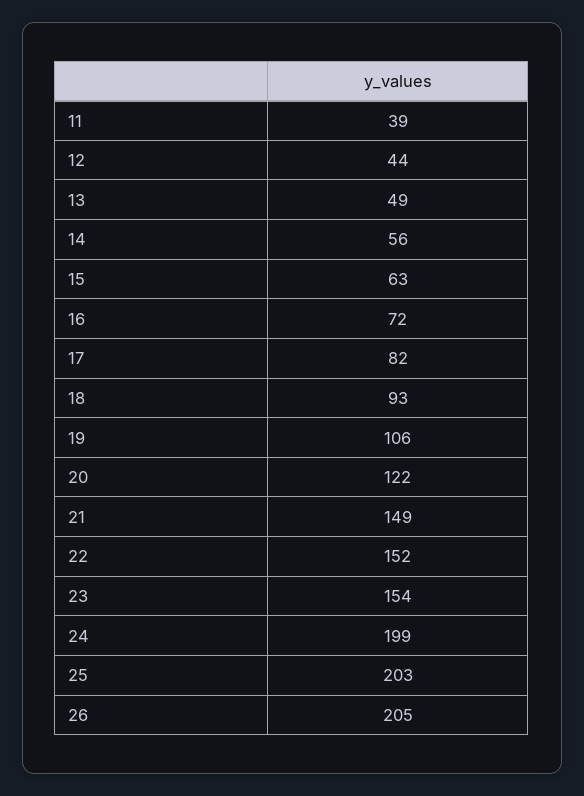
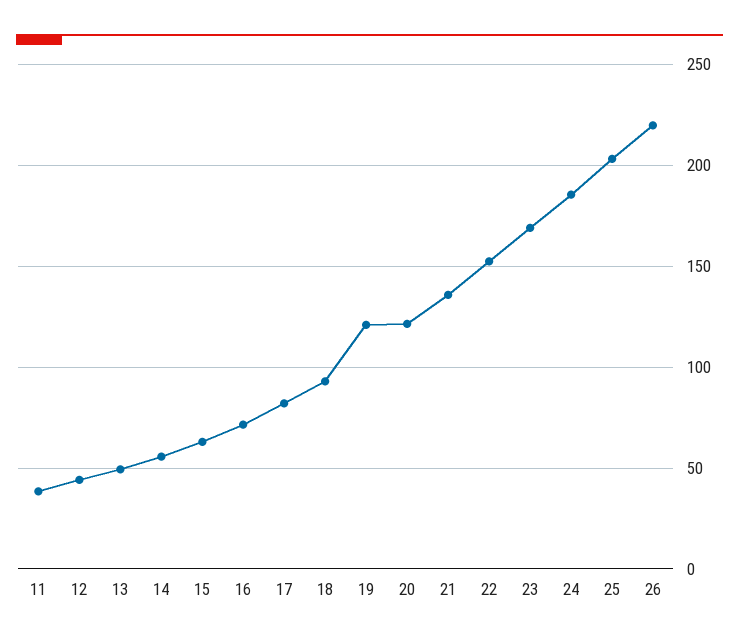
19: 106 -> 120
21: 149 -> 135
23: 154 -> 170
24: 199 -> 185
26: 205 -> 220

